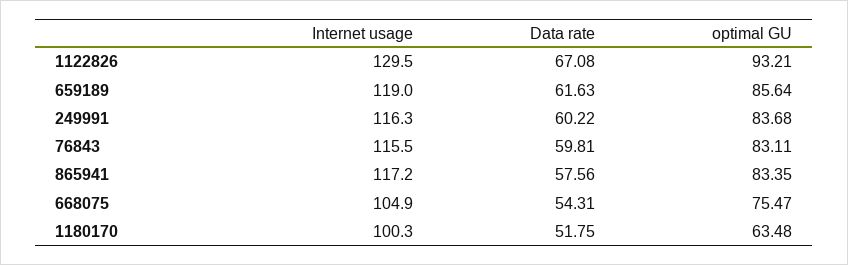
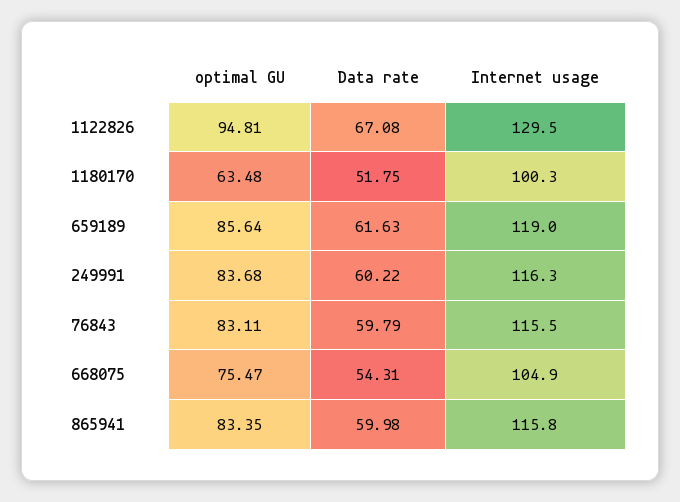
optimal GU, 1122826: 93.21 -> 94.81
Data rate, 76843: 59.81 -> 59.79
Internet usage, 865941: 117.2 -> 115.8
Data rate, 865941: 57.56 -> 59.98

